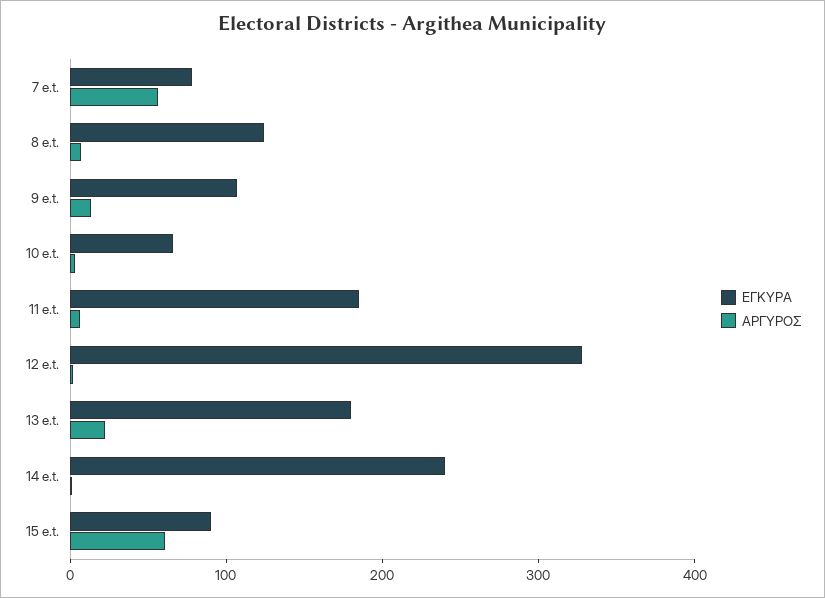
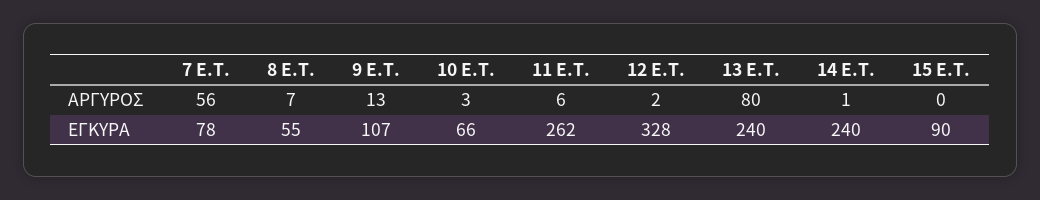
ΕΓΚΥΡΑ, 8 e.t.: 120 -> 55
ΕΓΚΥΡΑ, 11 e.t.: 180 -> 262
ΕΓΚΥΡΑ, 13 e.t.: 180 -> 240
ΑΡΓΥΡΟΣ, 13 e.t.: 20 -> 80
ΑΡΓΥΡΟΣ, 15 e.t.: 60 -> 0

